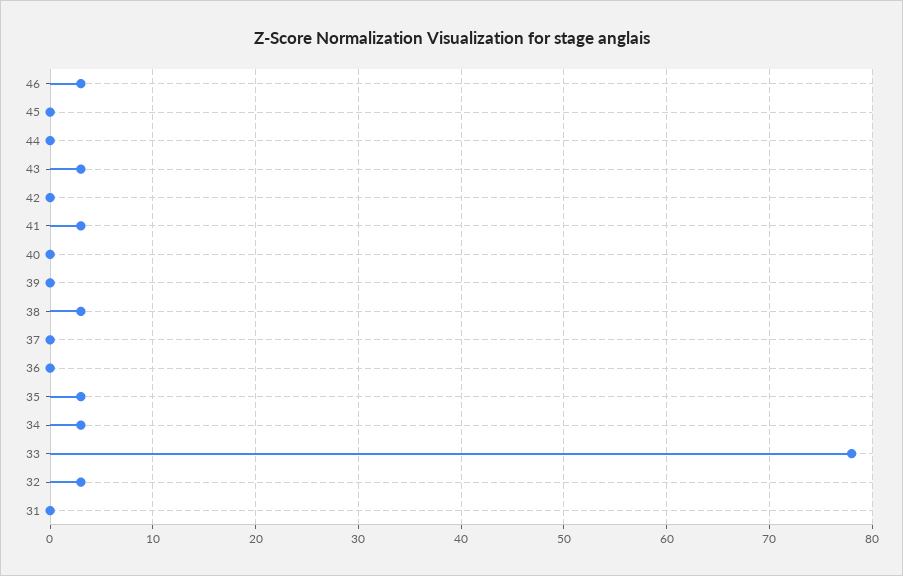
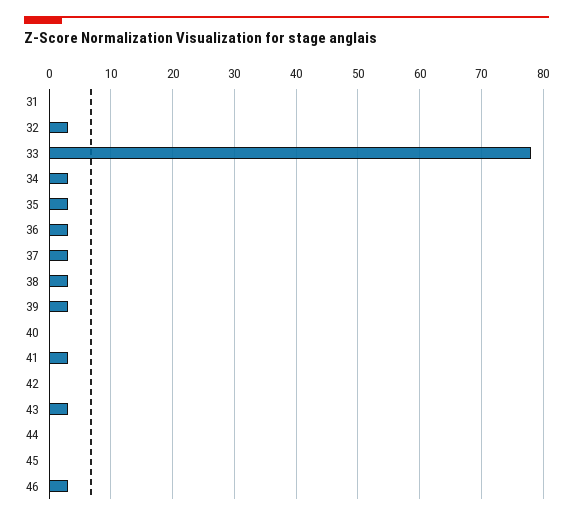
39: 0 -> 3
37: 0 -> 3
36: 0 -> 3

